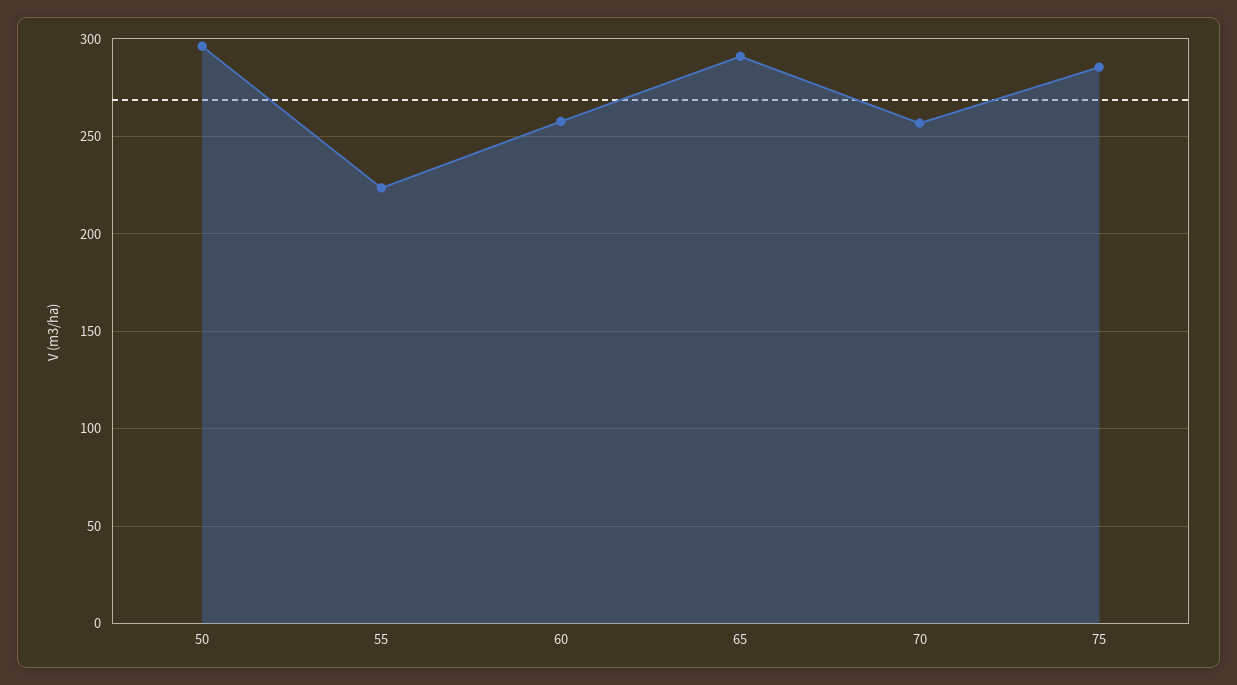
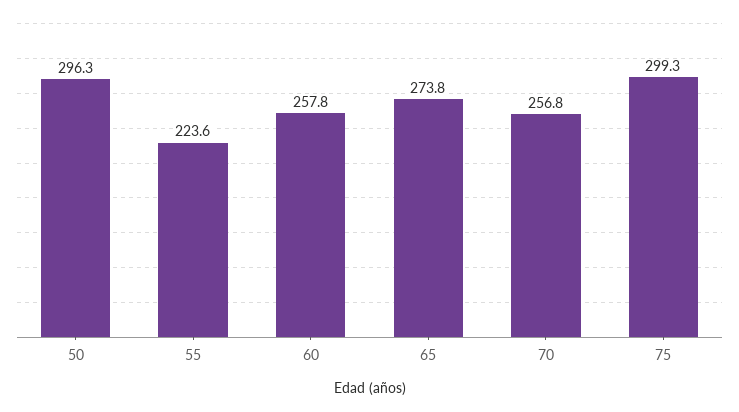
65: 290 -> 273.8
75: 285 -> 299.3

